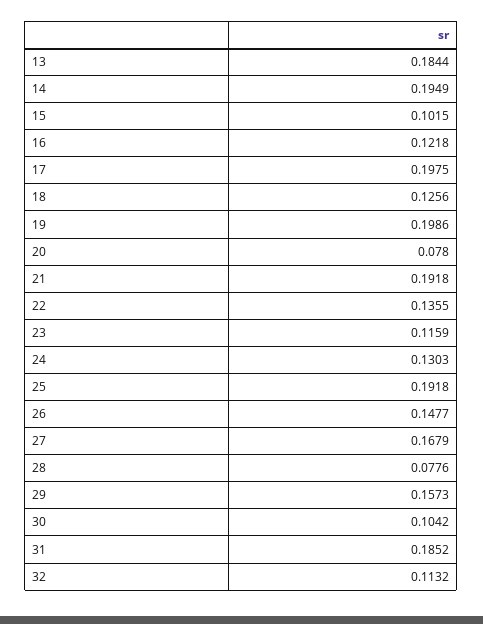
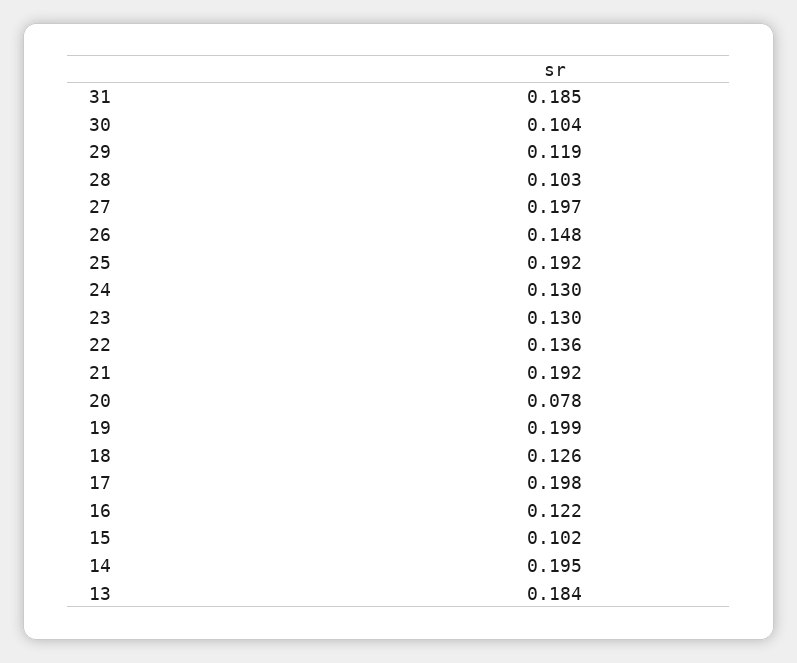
23: 0.1159 -> 0.13
27: 0.1679 -> 0.197
28: 0.0776 -> 0.103
29: 0.1573 -> 0.119
32: 0.1132 -> none

